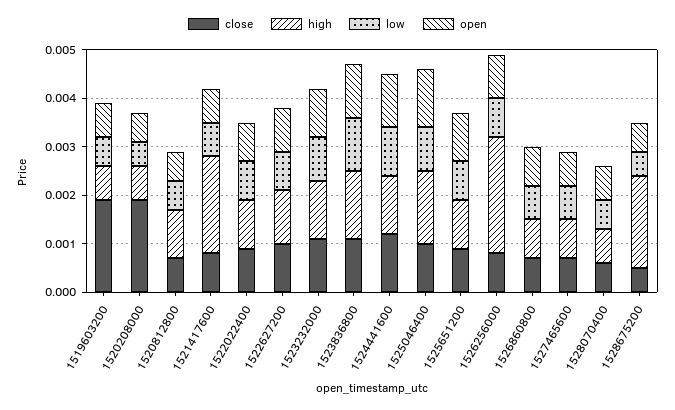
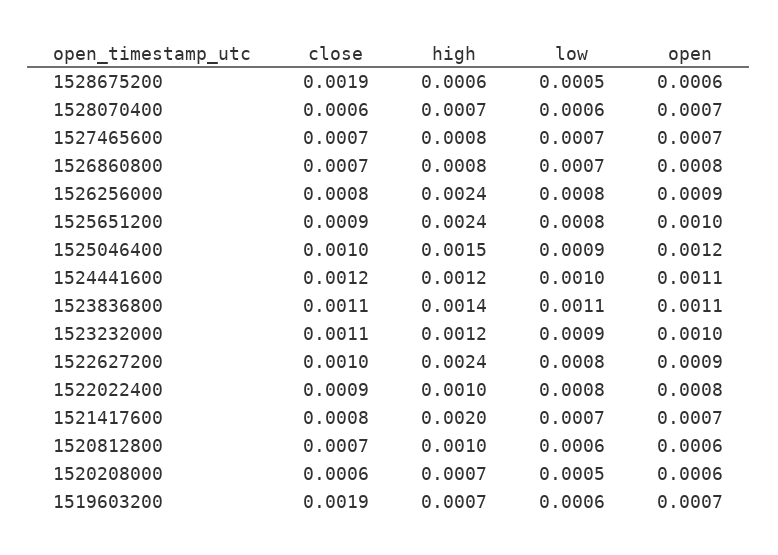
close, 1520208000: 0.002 -> 0.0006
high, 1522627200: 0.001 -> 0.0024
high, 1525651200: 0.001 -> 0.0024
close, 1528675200: 0.0005 -> 0.0019
high, 1528675200: 0.002 -> 0.0006

